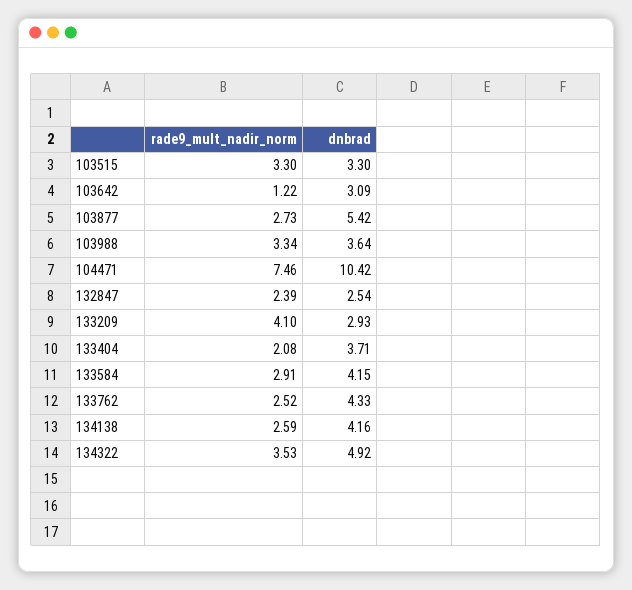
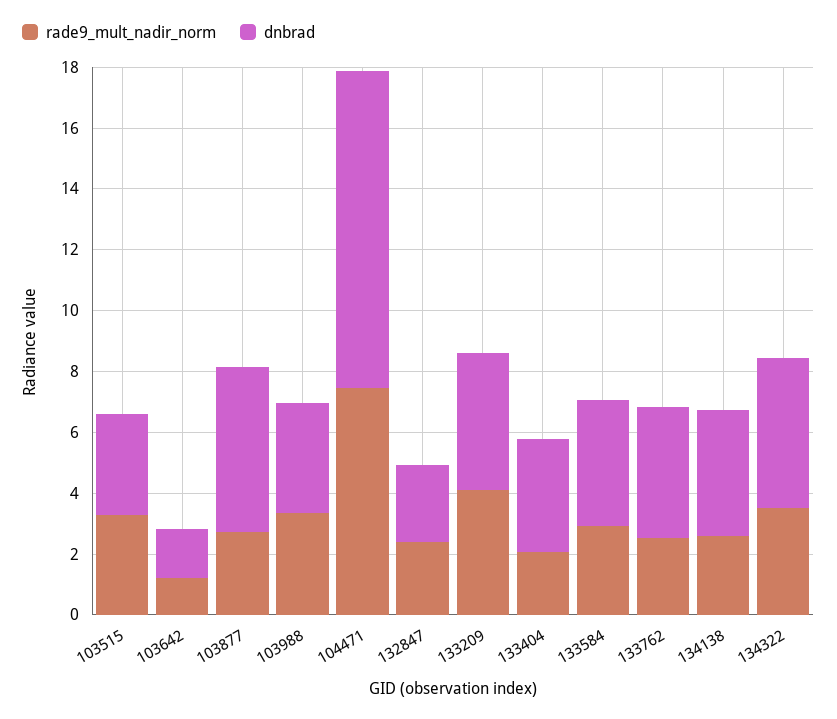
dnbrad, 103642: 3.09 -> 1.5
dnbrad, 133209: 2.93 -> 4.5

